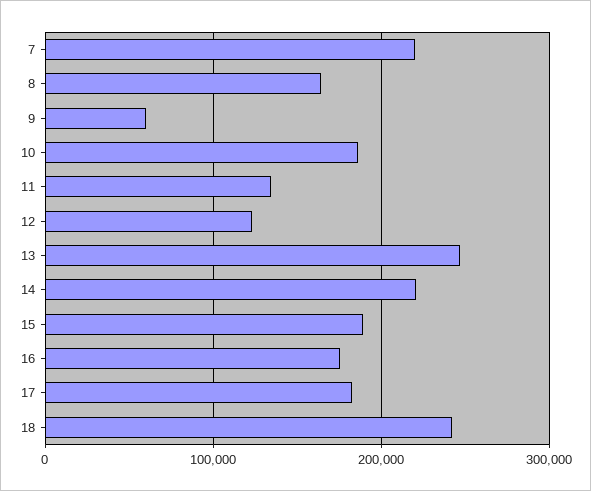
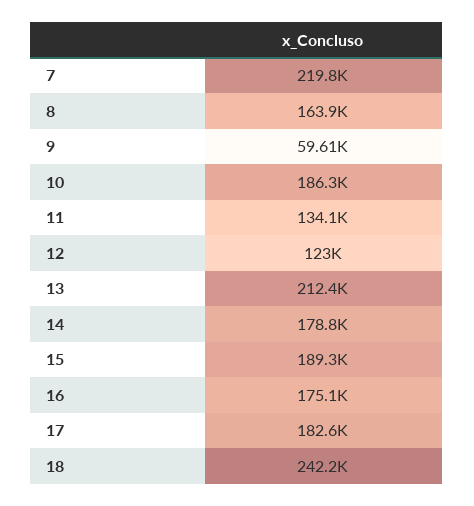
13: 250000 -> 212400
14: 220000 -> 178800

